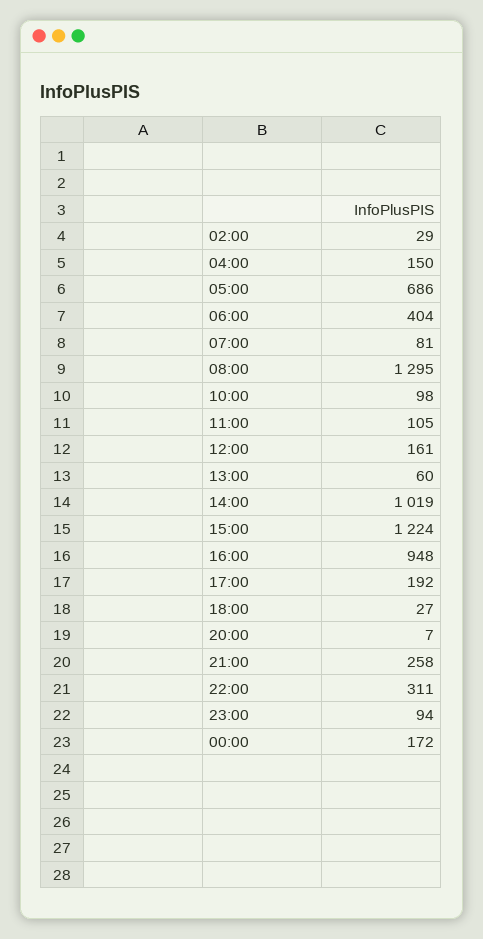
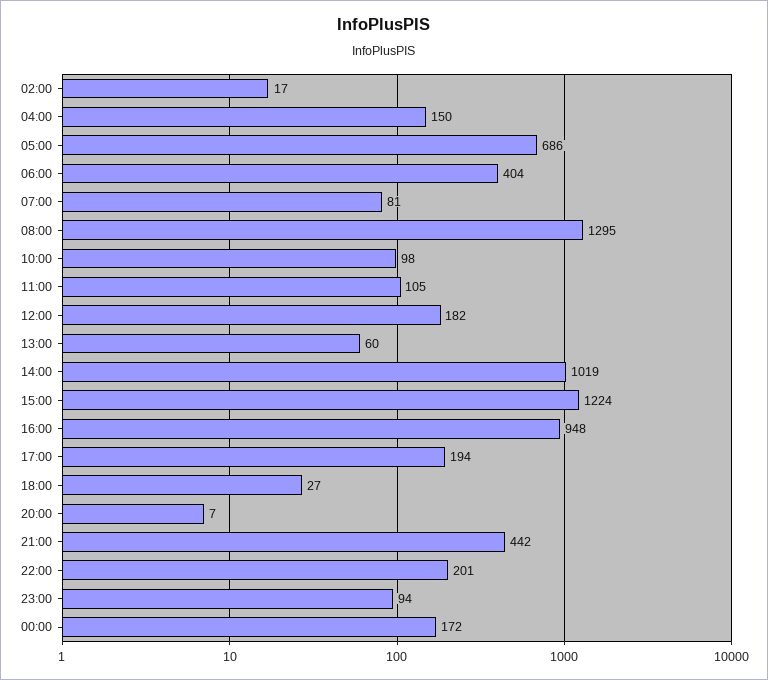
02:00: 29 -> 17
12:00: 161 -> 182
17:00: 192 -> 194
21:00: 258 -> 442
22:00: 311 -> 201

